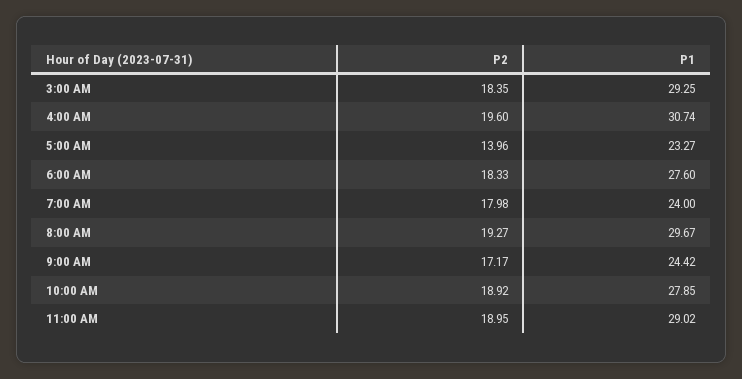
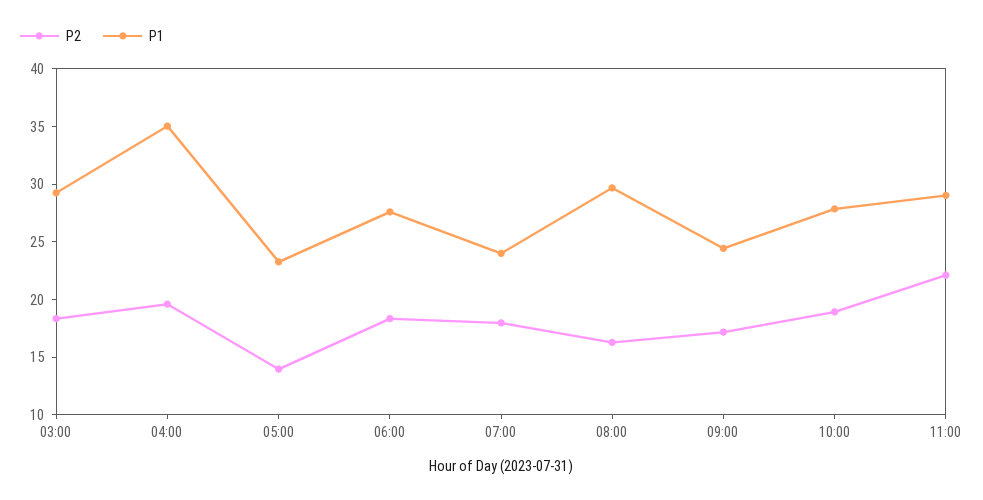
P1, 4:00 AM: 30.74 -> 35
P2, 8:00 AM: 19.27 -> 16
P2, 11:00 AM: 18.95 -> 22

